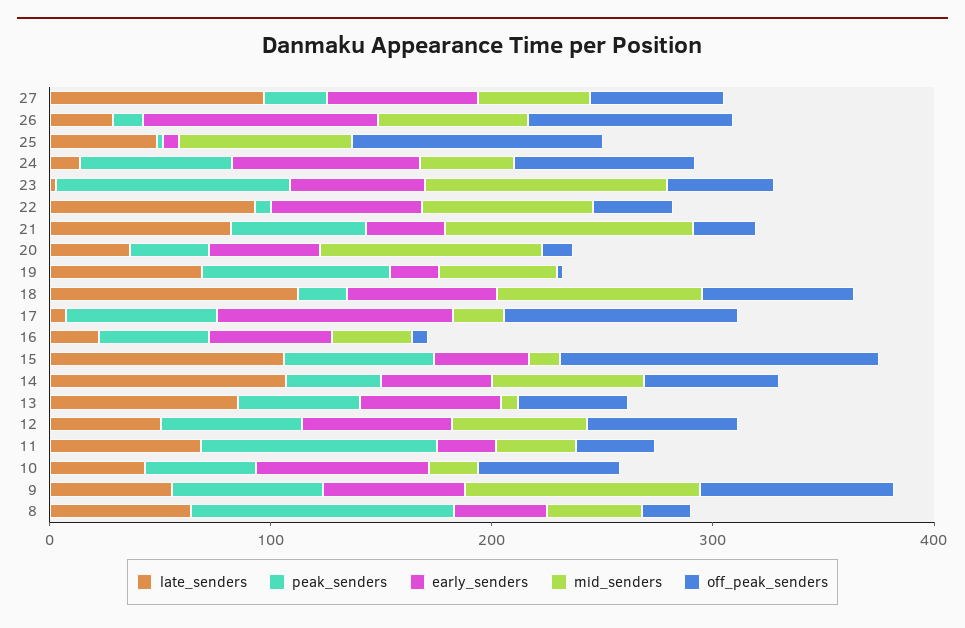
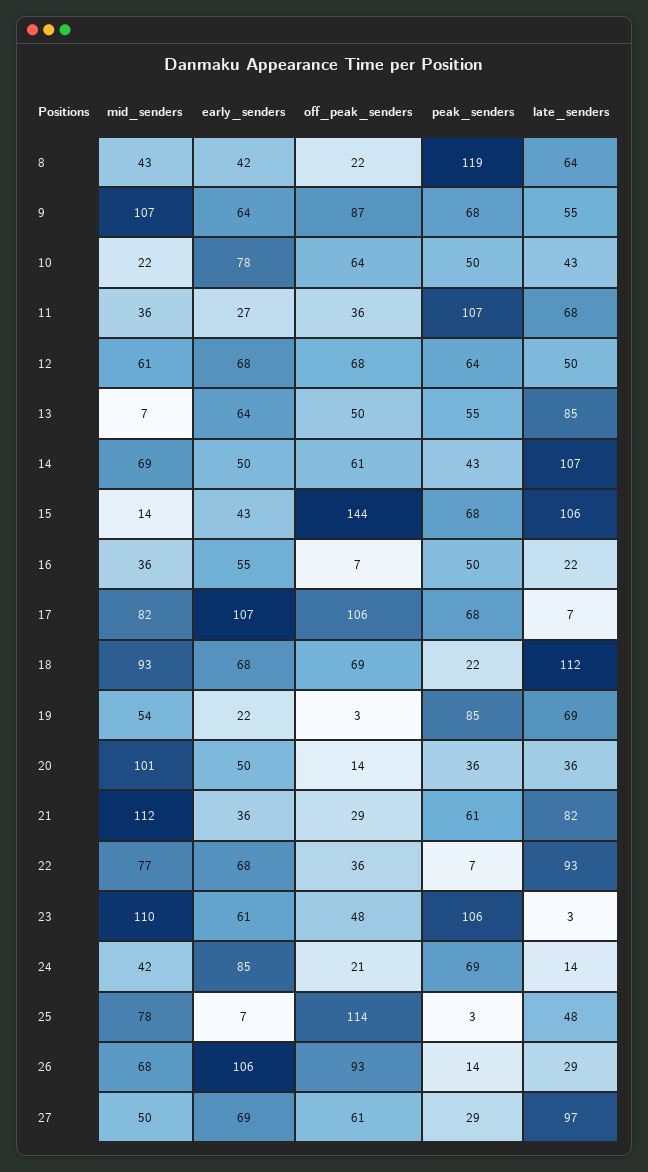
off_peak_senders, 24: 80 -> 21
mid_senders, 17: 20 -> 82

